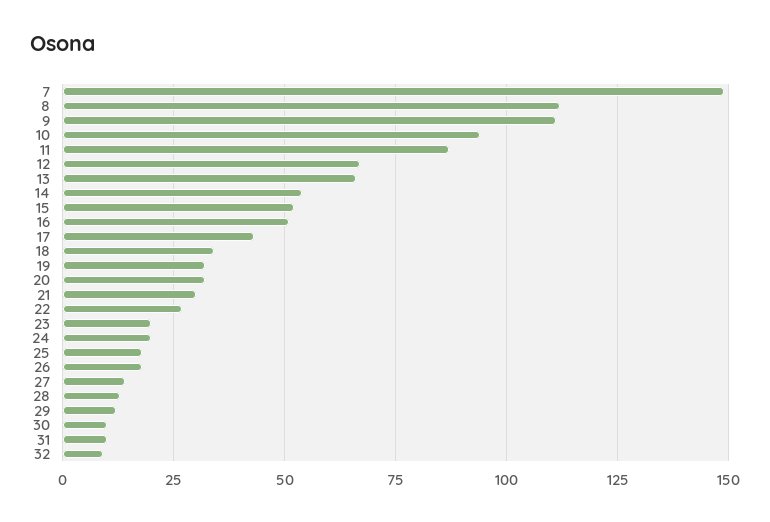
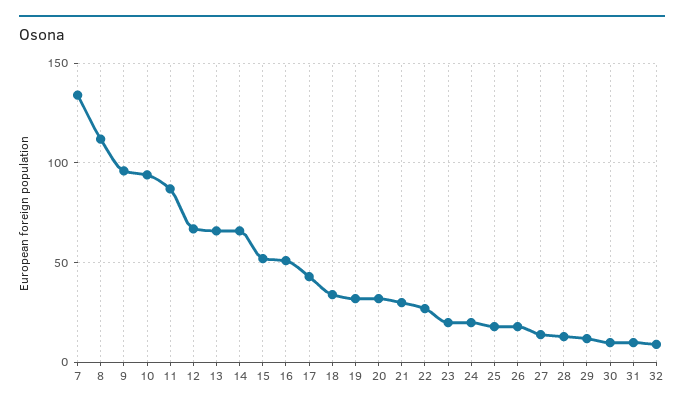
7: 150 -> 135
9: 110 -> 95
14: 55 -> 65

